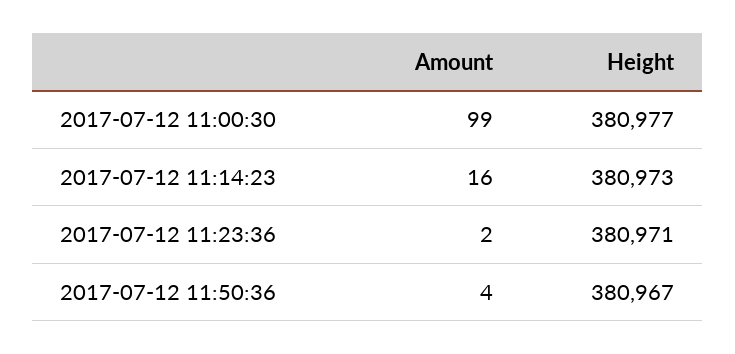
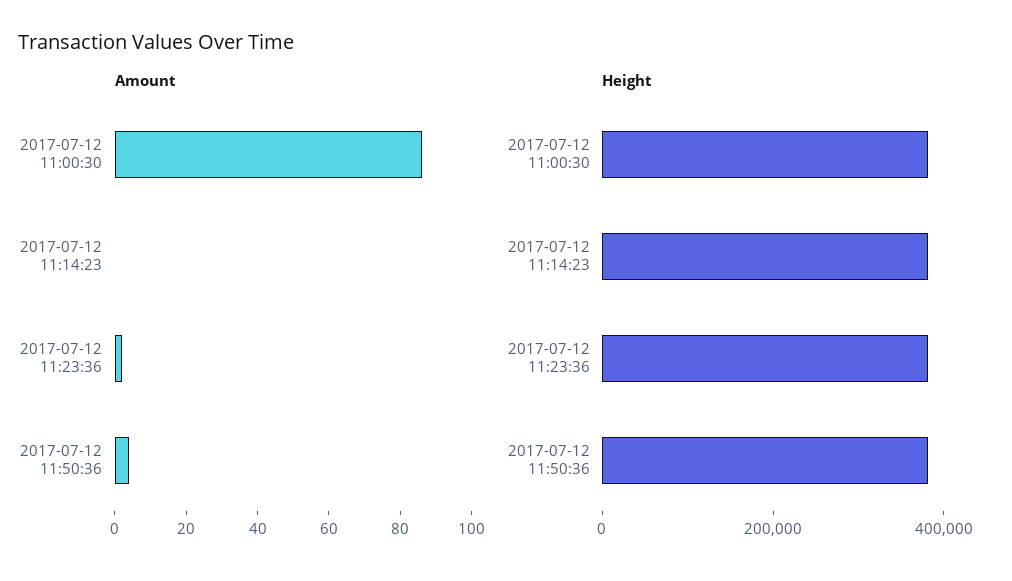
Amount, 2017-07-12 11:00:30: 99 -> 85
Amount, 2017-07-12 11:14:23: 16 -> 0

